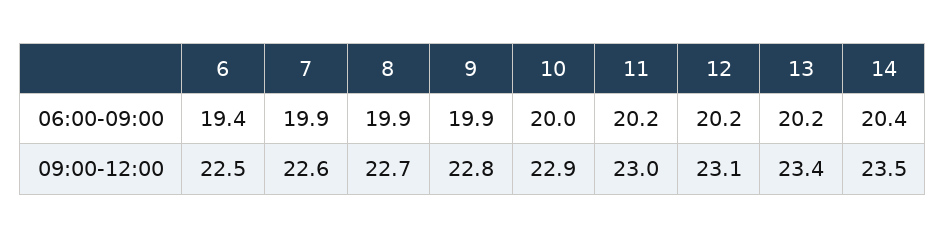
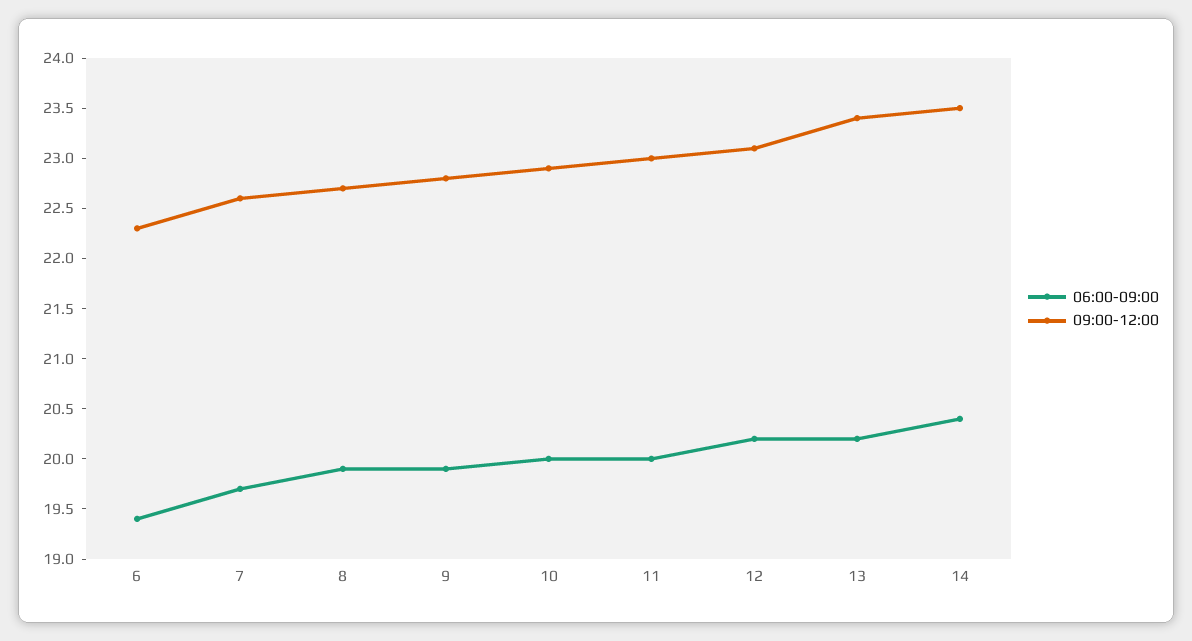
06:00-09:00, 7: 19.9 -> 19.7
06:00-09:00, 11: 20.2 -> 20
09:00-12:00, 6: 22.5 -> 22.3

